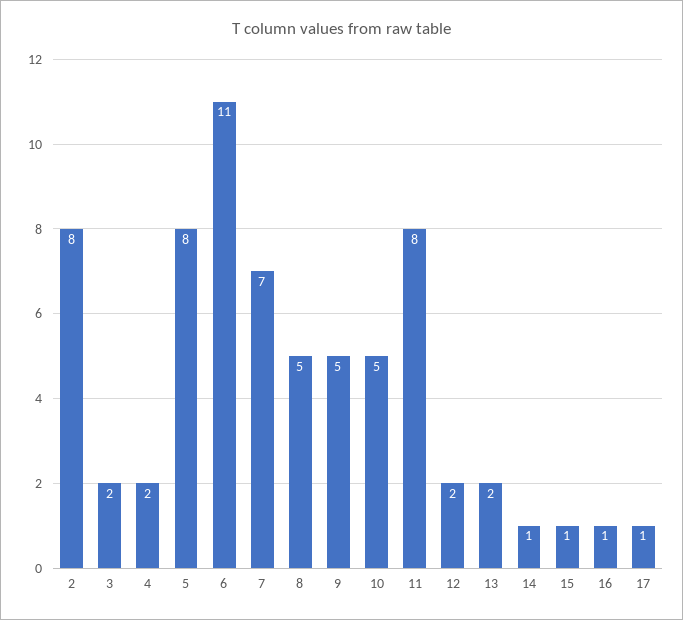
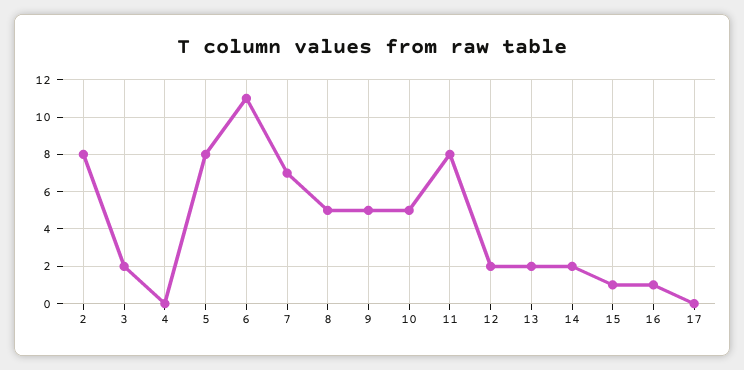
4: 2 -> 0
14: 1 -> 2
17: 1 -> 0

